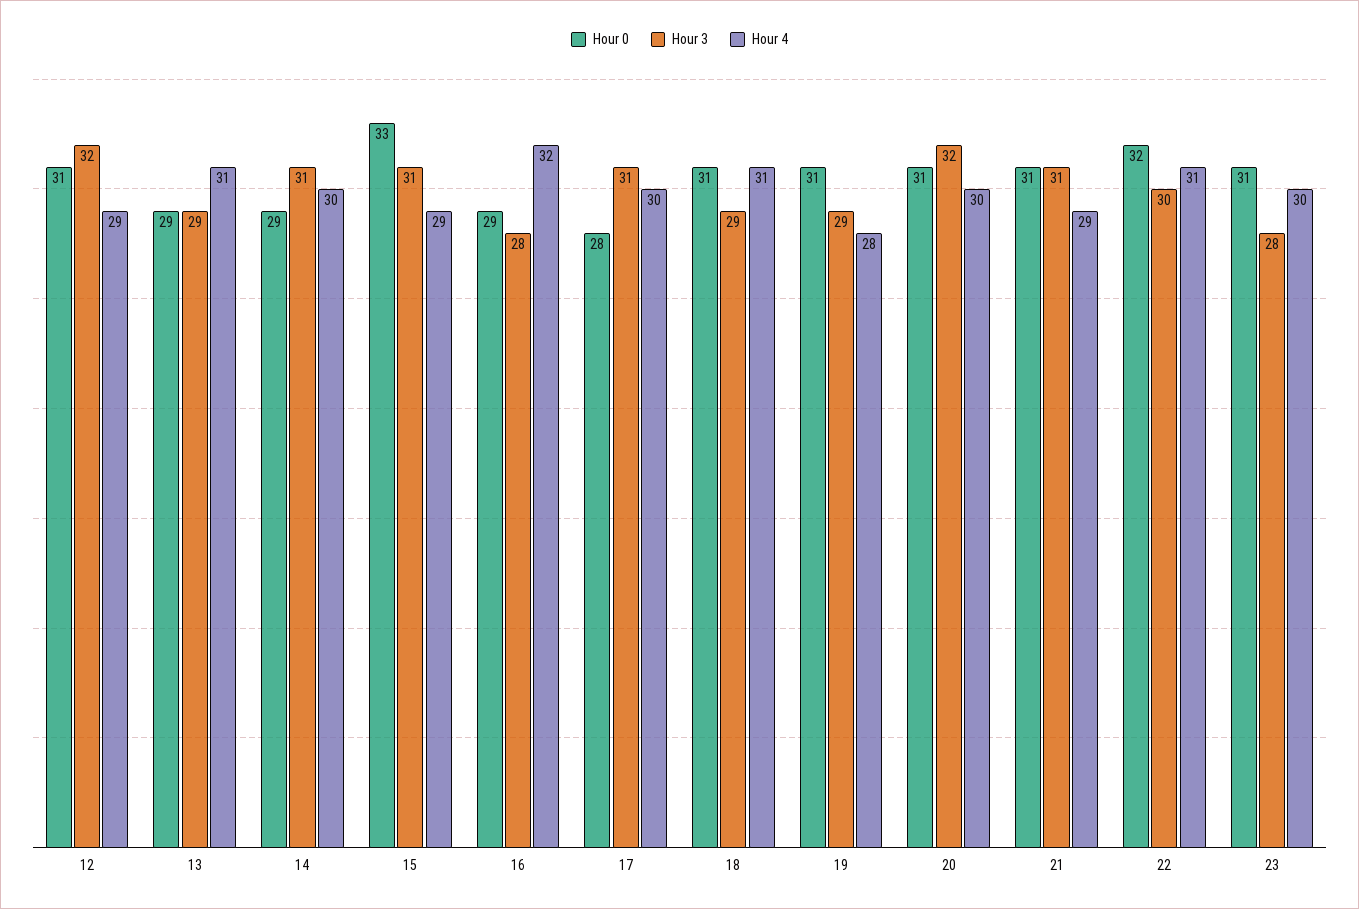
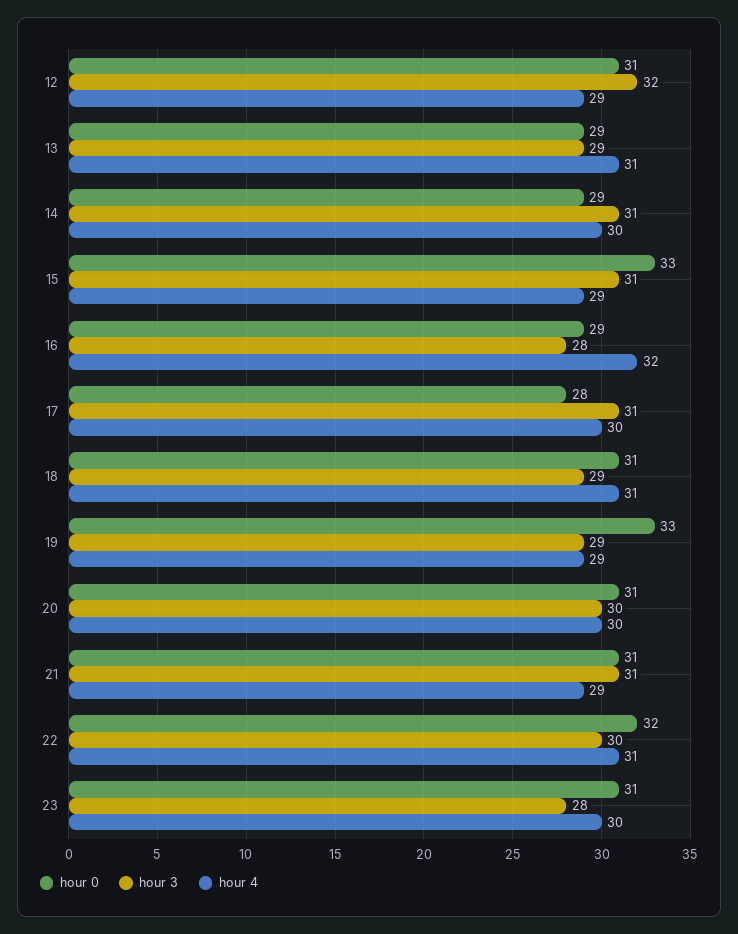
Hour 0, 19: 31 -> 33
Hour 4, 19: 28 -> 29
Hour 3, 20: 32 -> 30

